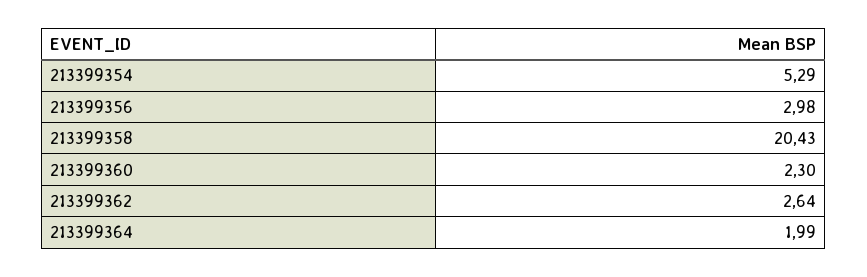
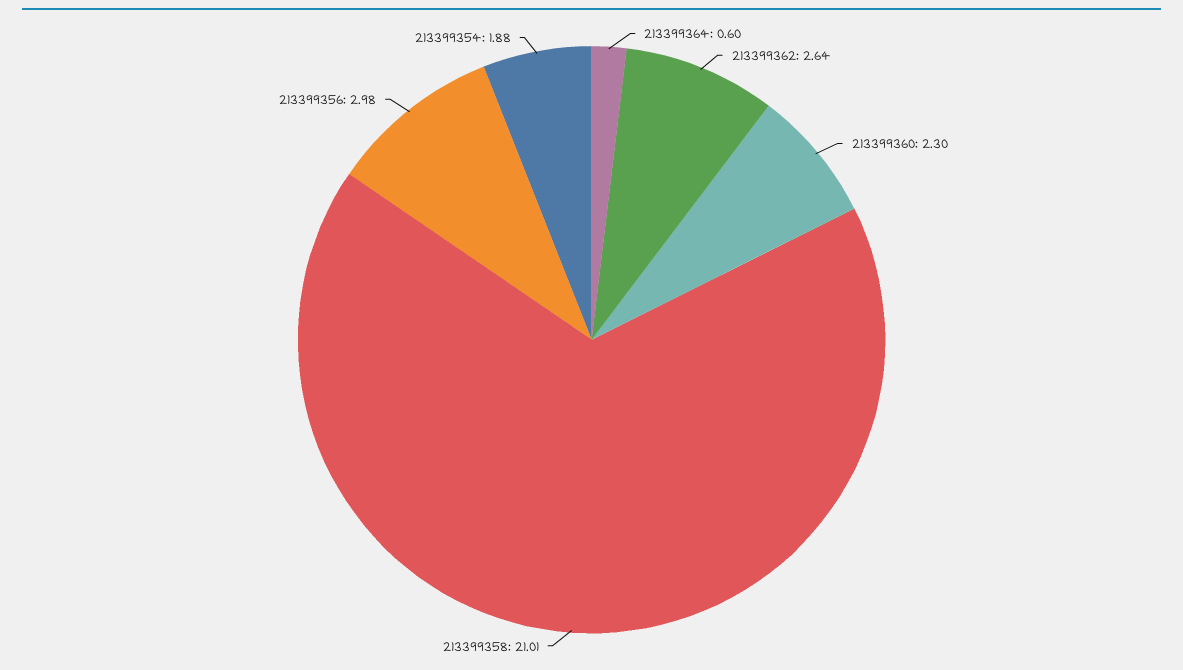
213399354: 5.29 -> 1.88
213399358: 20.43 -> 21.01
213399364: 1.99 -> 0.6

